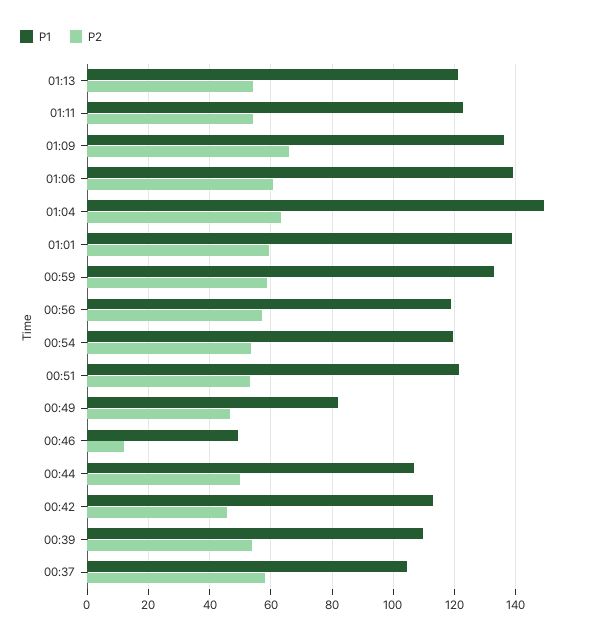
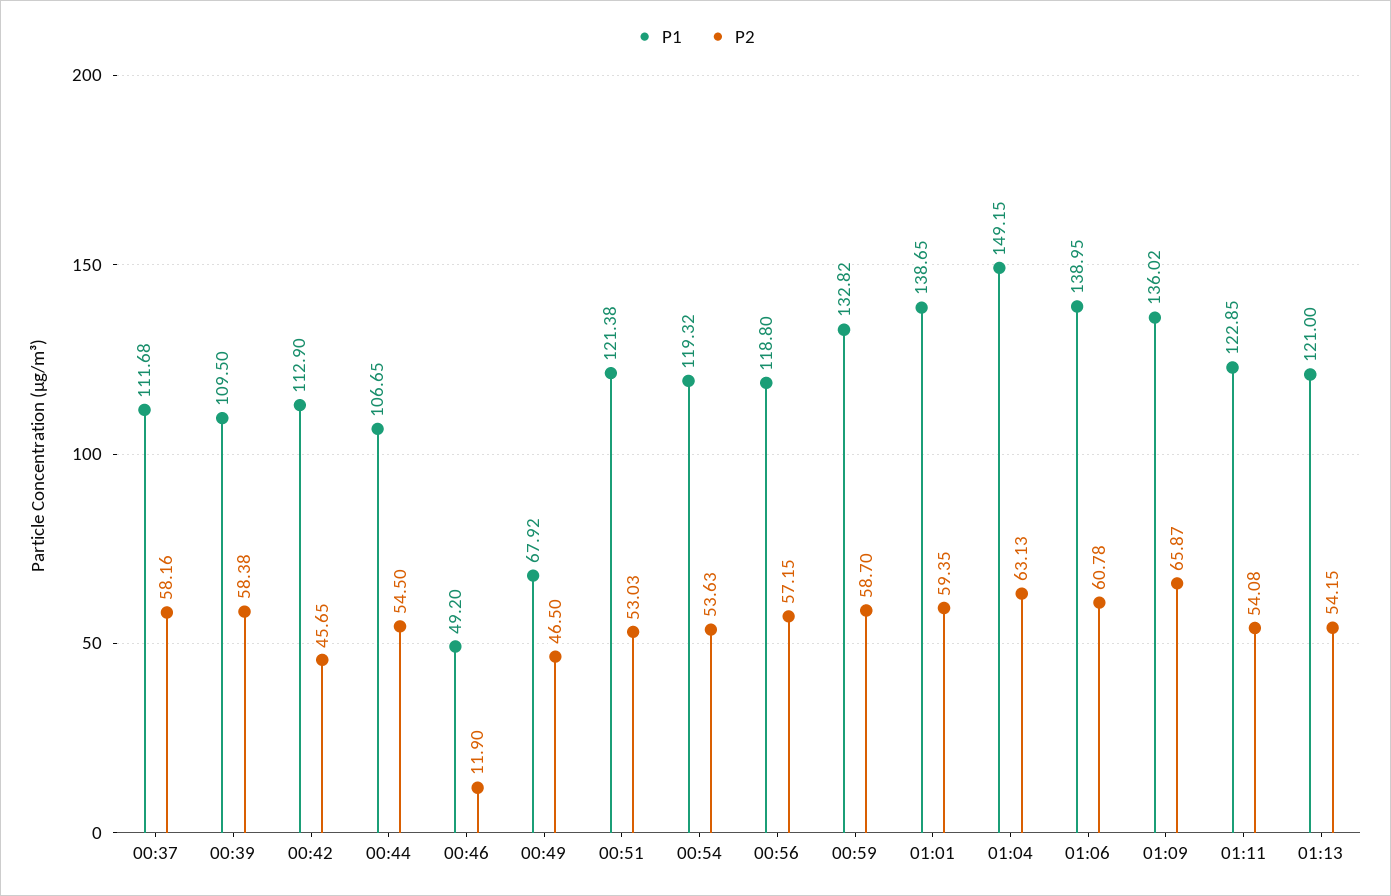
P1, 00:49: 82 -> 67.92
P2, 00:44: 50 -> 54.5
P2, 00:39: 54 -> 58.38
P1, 00:37: 104 -> 111.68

